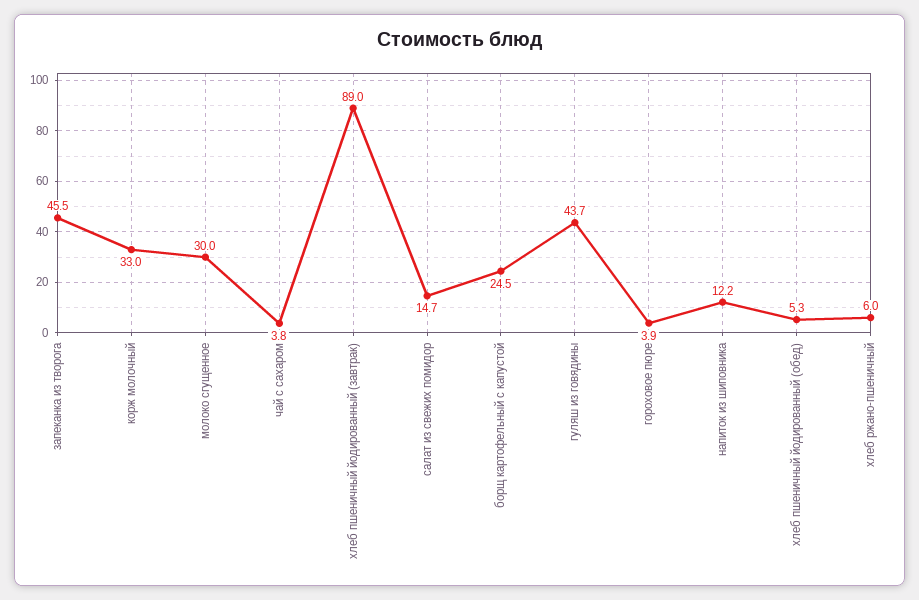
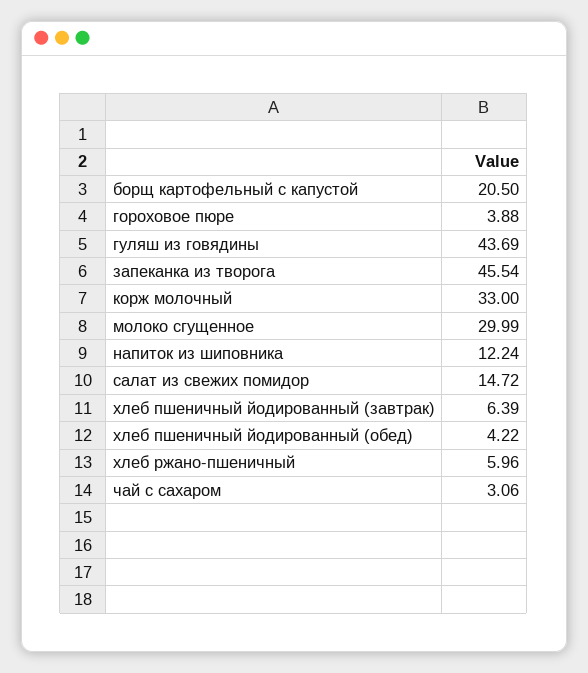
чай с сахаром: 3.8 -> 3.06
хлеб пшеничный йодированный (завтрак): 89 -> 6.39
борщ картофельный с капустой: 24.5 -> 20.5
хлеб пшеничный йодированный (обед): 5.3 -> 4.22

